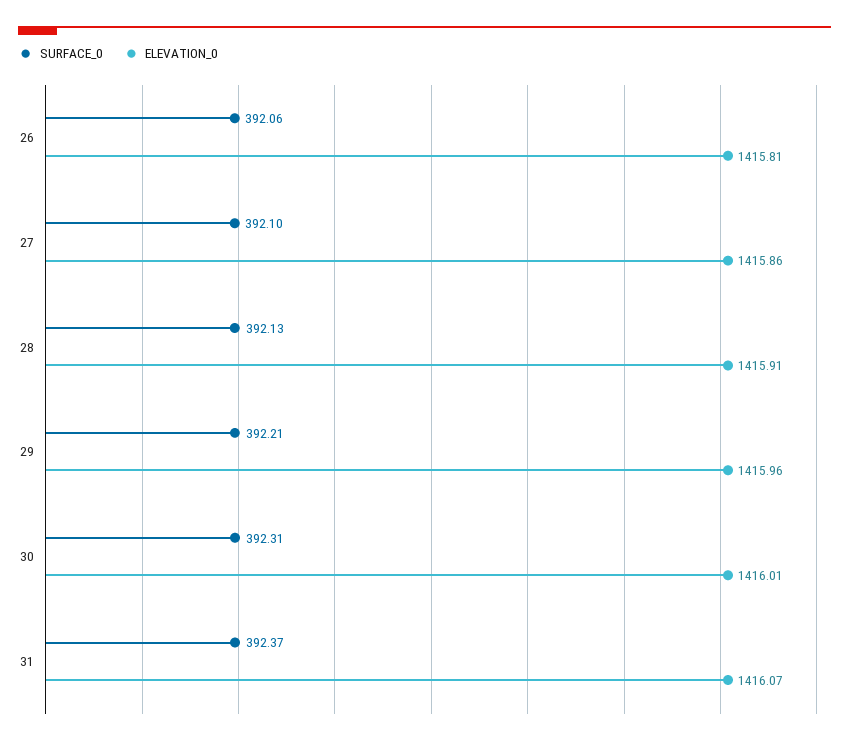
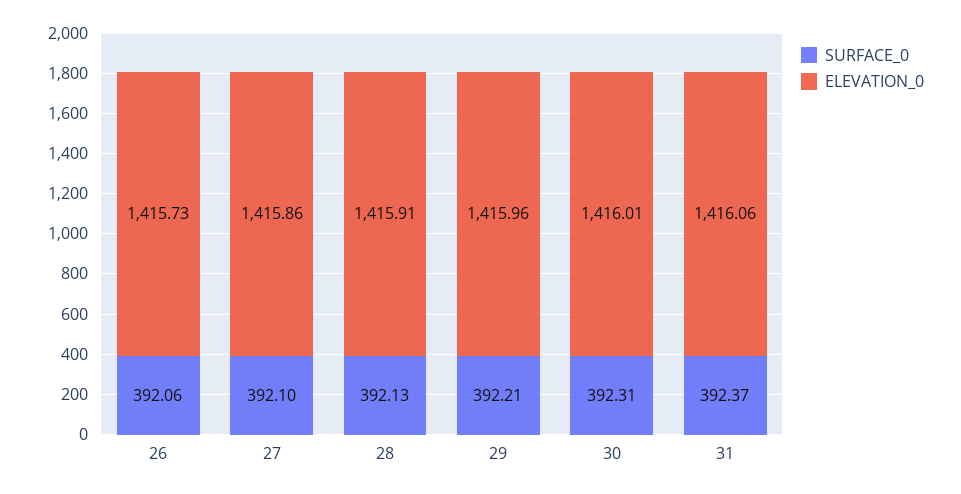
ELEVATION_0, 26: 1415.81 -> 1415.73
ELEVATION_0, 31: 1416.07 -> 1416.06

